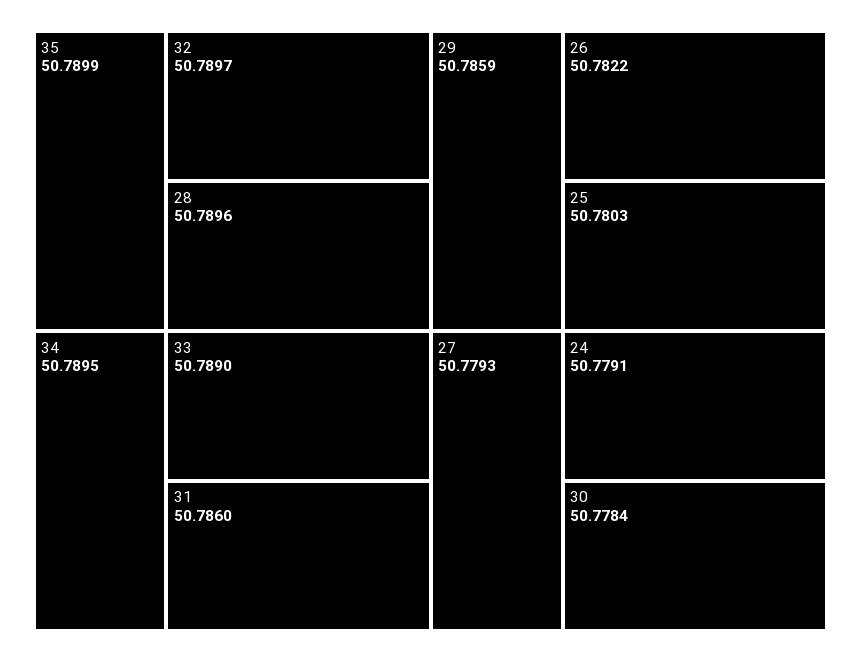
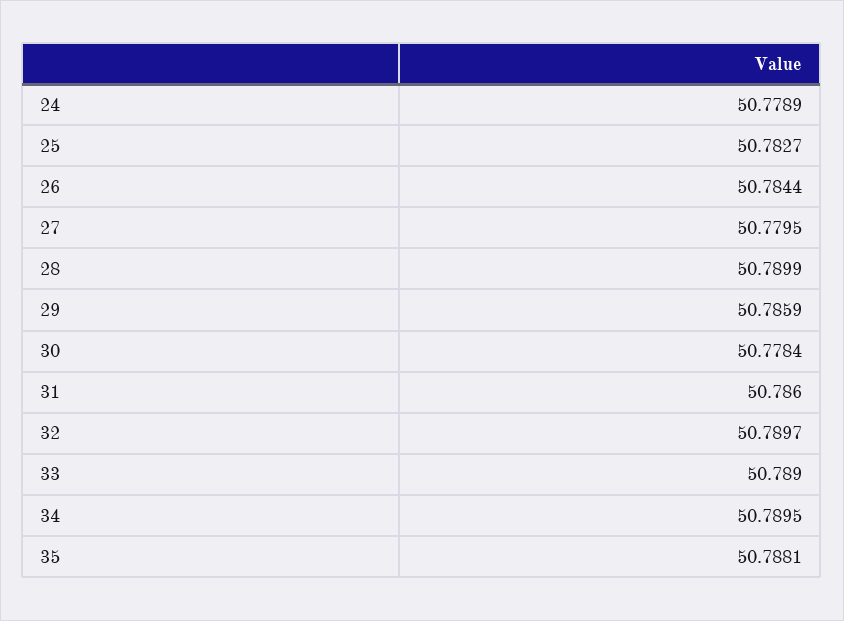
35: 50.7899 -> 50.7881
28: 50.7896 -> 50.7899
26: 50.7822 -> 50.7844
25: 50.7803 -> 50.7827
27: 50.7793 -> 50.7795
24: 50.7791 -> 50.7789

